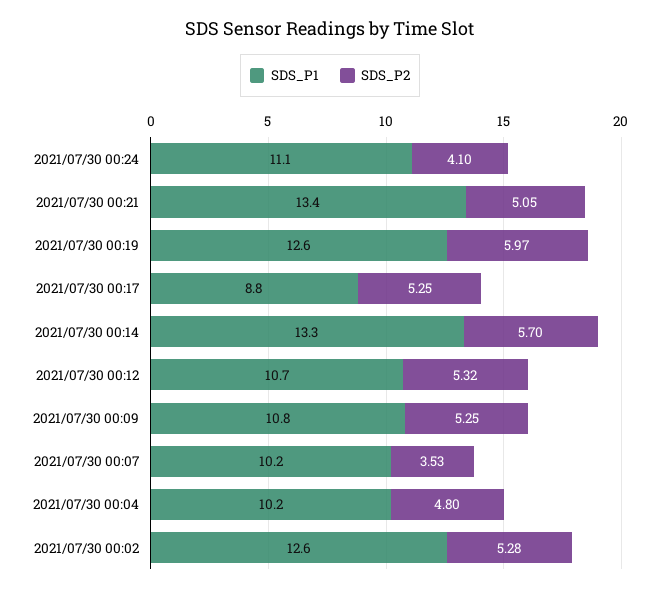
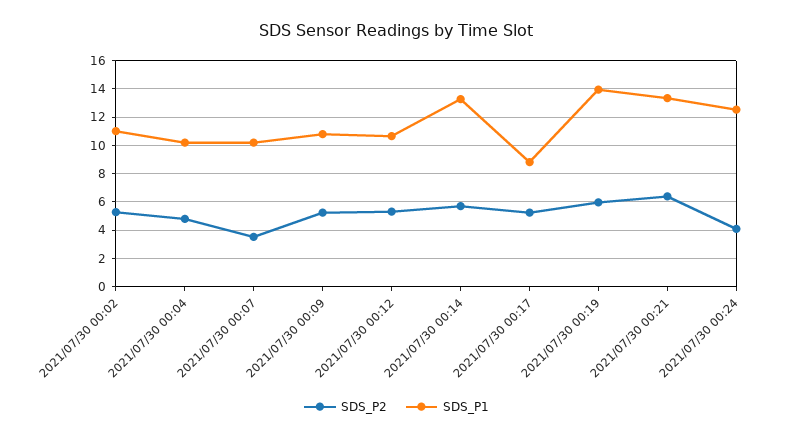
SDS_P1, 2021/07/30 00:24: 11.1 -> 12.5
SDS_P2, 2021/07/30 00:21: 5.05 -> 6.5
SDS_P1, 2021/07/30 00:19: 12.6 -> 14
SDS_P1, 2021/07/30 00:02: 12.6 -> 11

